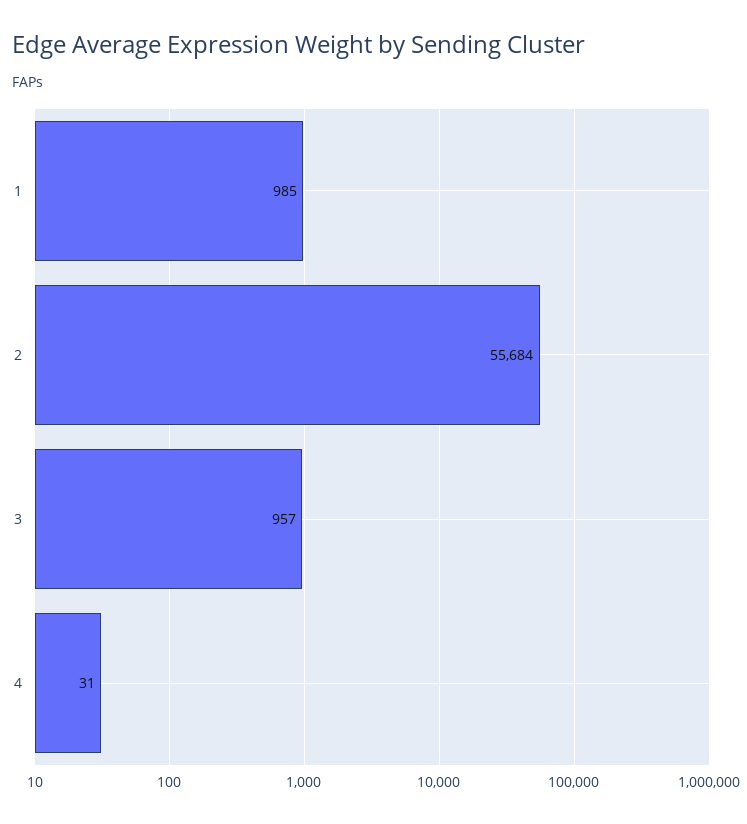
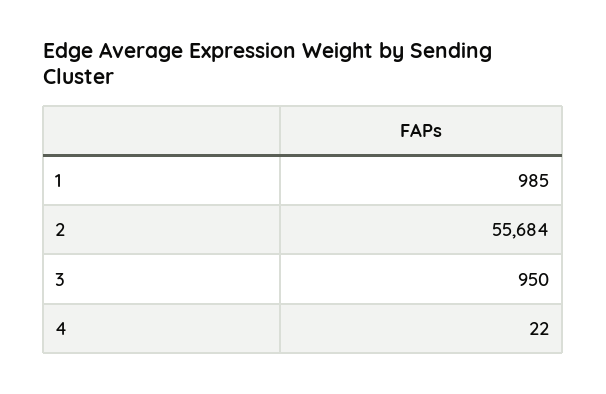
3: 957 -> 950
4: 31 -> 22

